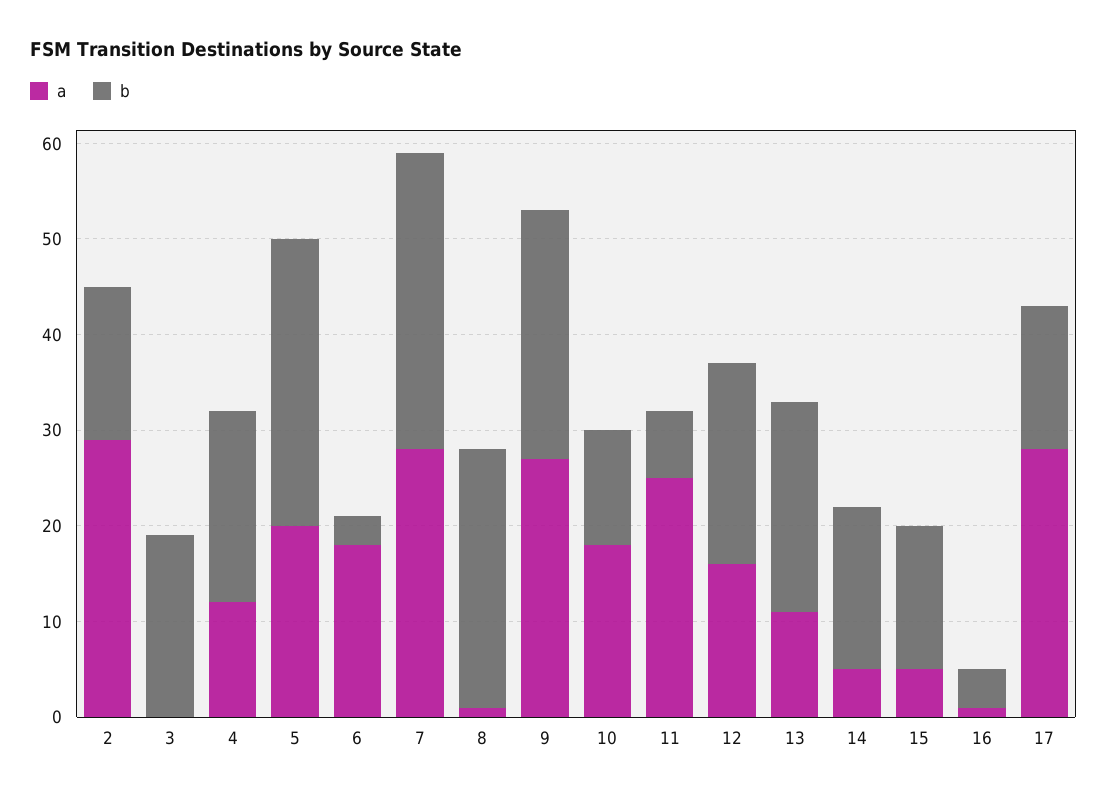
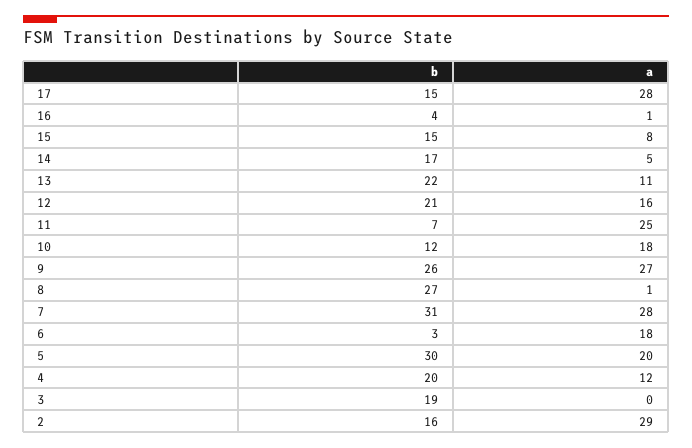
a, 15: 5 -> 8

